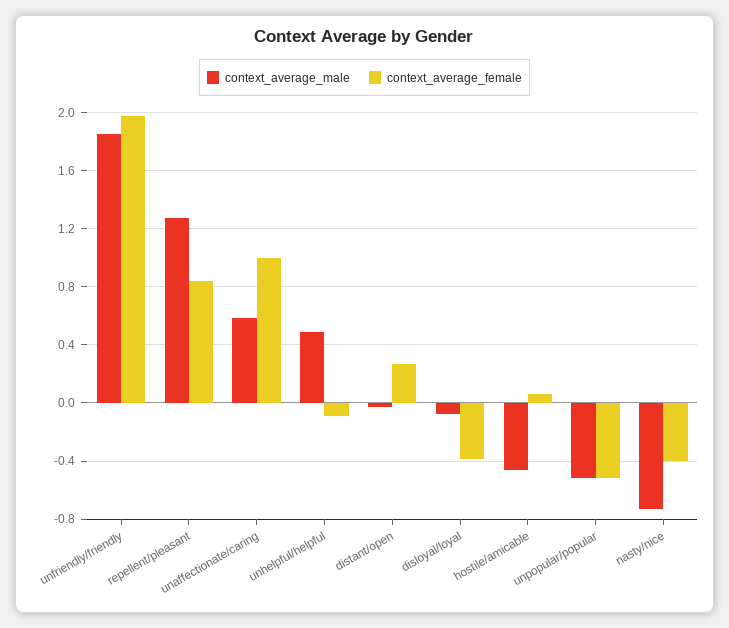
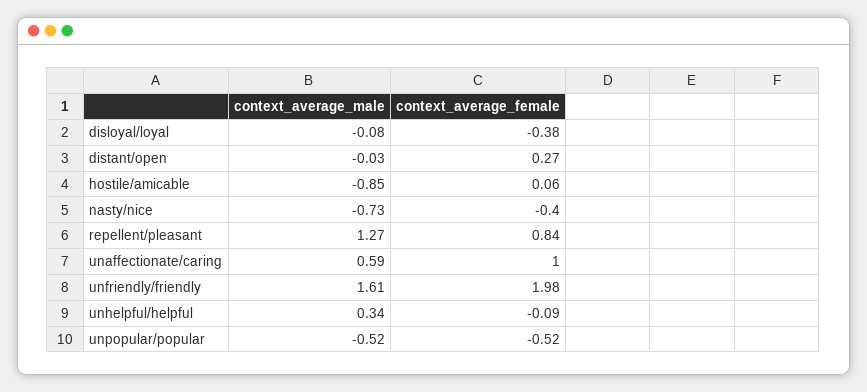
context_average_male, unfriendly/friendly: 1.85 -> 1.61
context_average_male, unhelpful/helpful: 0.5 -> 0.34
context_average_male, hostile/amicable: -0.45 -> -0.85

